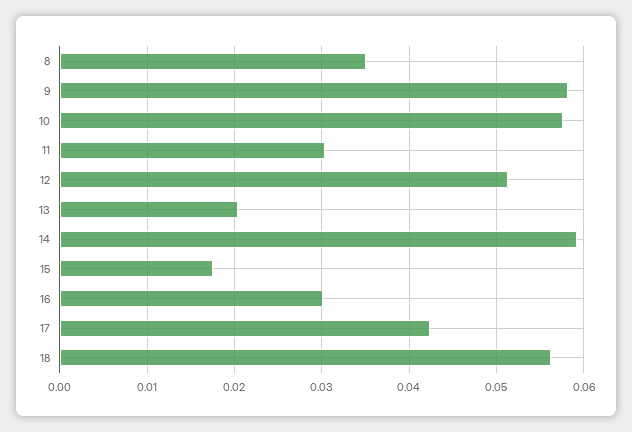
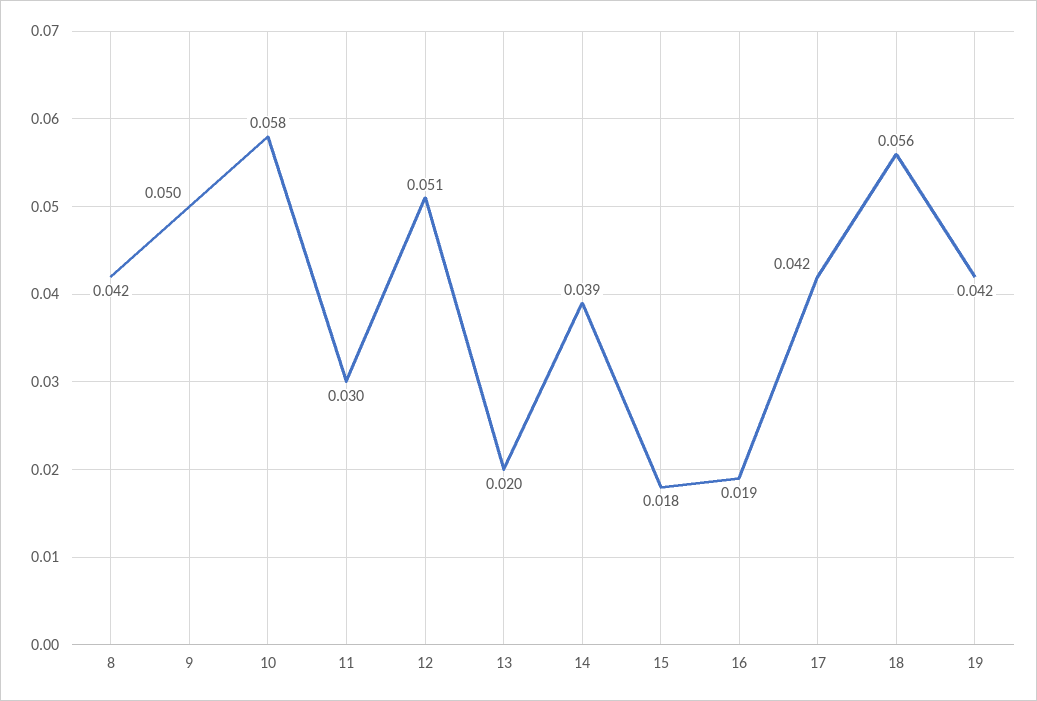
8: 0.035 -> 0.042
9: 0.058 -> 0.05
14: 0.059 -> 0.039
16: 0.03 -> 0.019
19: none -> 0.042

